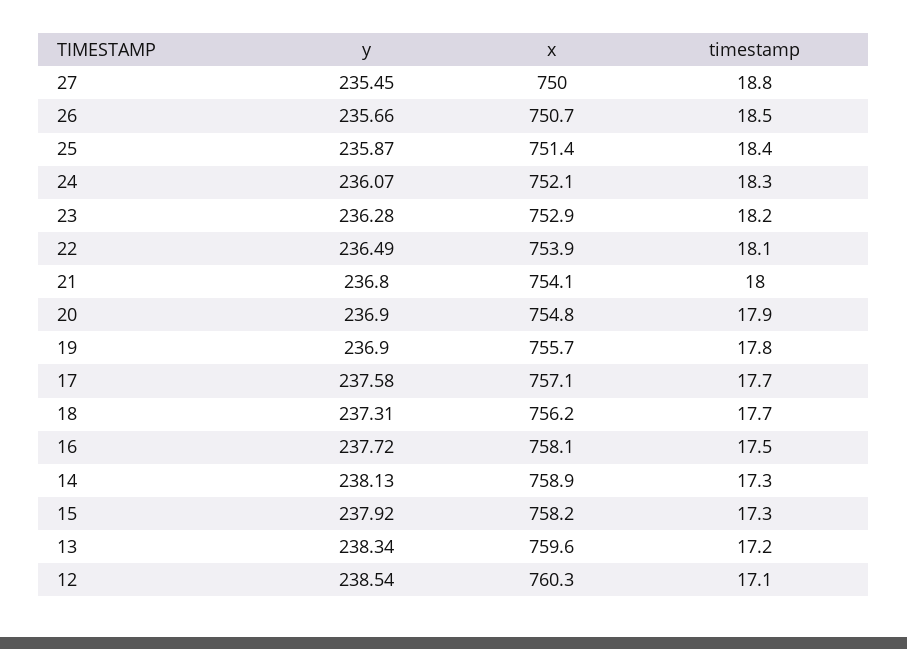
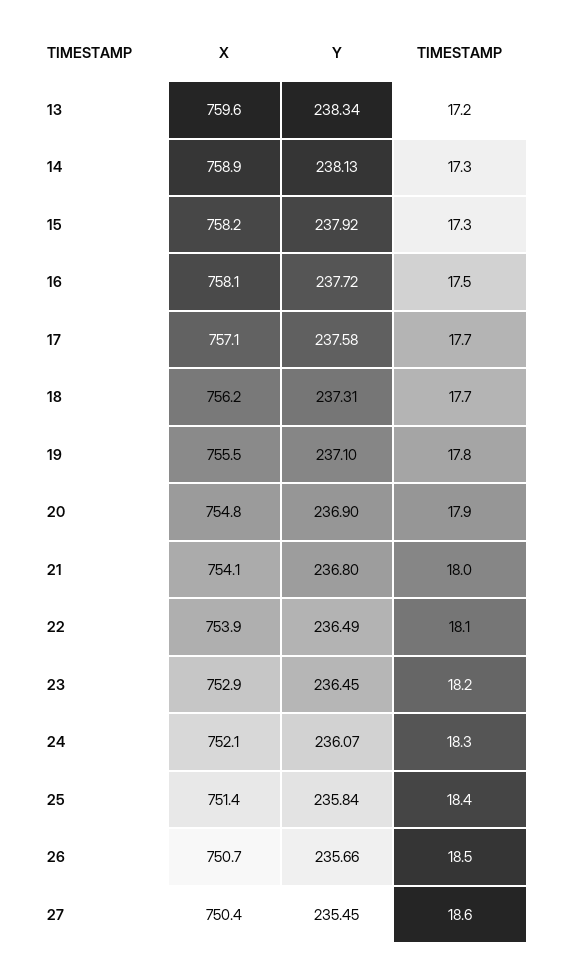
x, 27: 750 -> 750.4
timestamp, 27: 18.8 -> 18.6
y, 25: 235.87 -> 235.84
y, 23: 236.28 -> 236.45
y, 19: 236.9 -> 237.1
x, 19: 755.7 -> 755.5
y, 12: 238.54 -> none
x, 12: 760.3 -> none
timestamp, 12: 17.1 -> none

